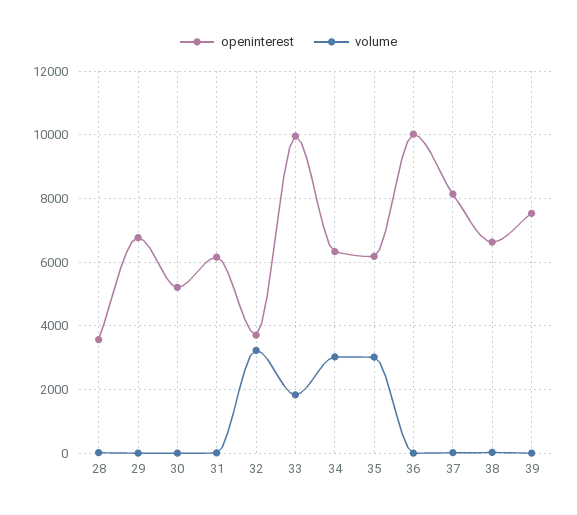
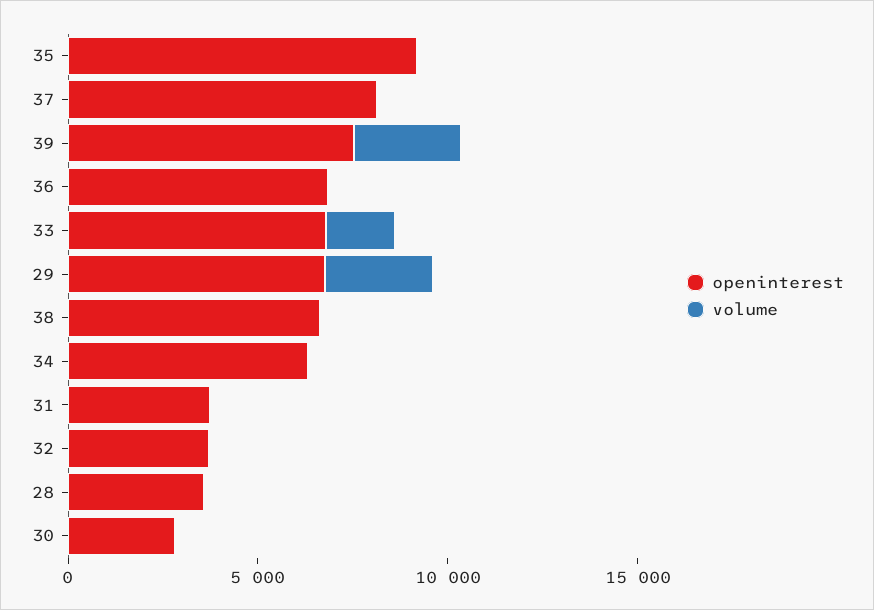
volume, 29: 0 -> 3000
openinterest, 30: 5200 -> 3000
openinterest, 31: 6200 -> 4000
volume, 32: 3200 -> 0
openinterest, 33: 10000 -> 7000
volume, 34: 3000 -> 0
openinterest, 35: 6200 -> 9000
volume, 35: 3000 -> 0
openinterest, 36: 10000 -> 7000
volume, 39: 0 -> 3000

